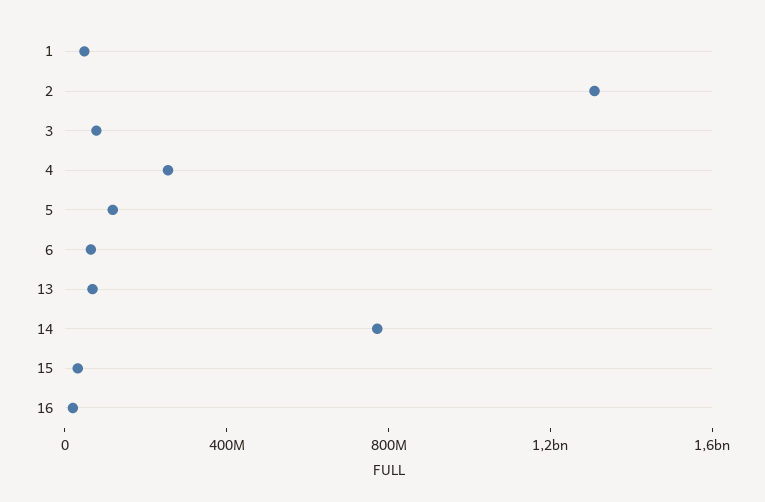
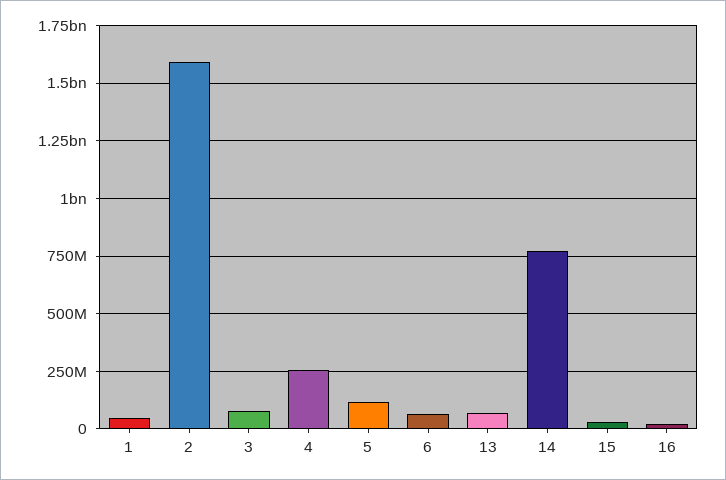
2: 1300000000 -> 1600000000

